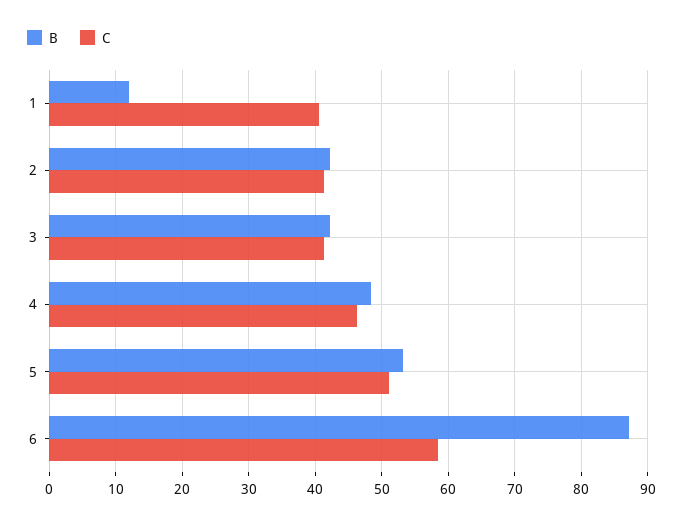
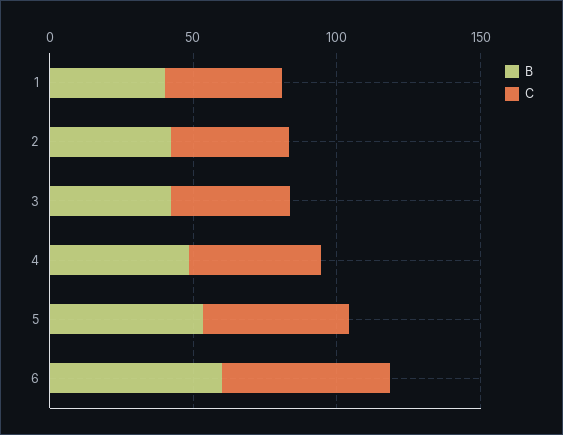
B, 1: 12 -> 40
B, 6: 87 -> 60

